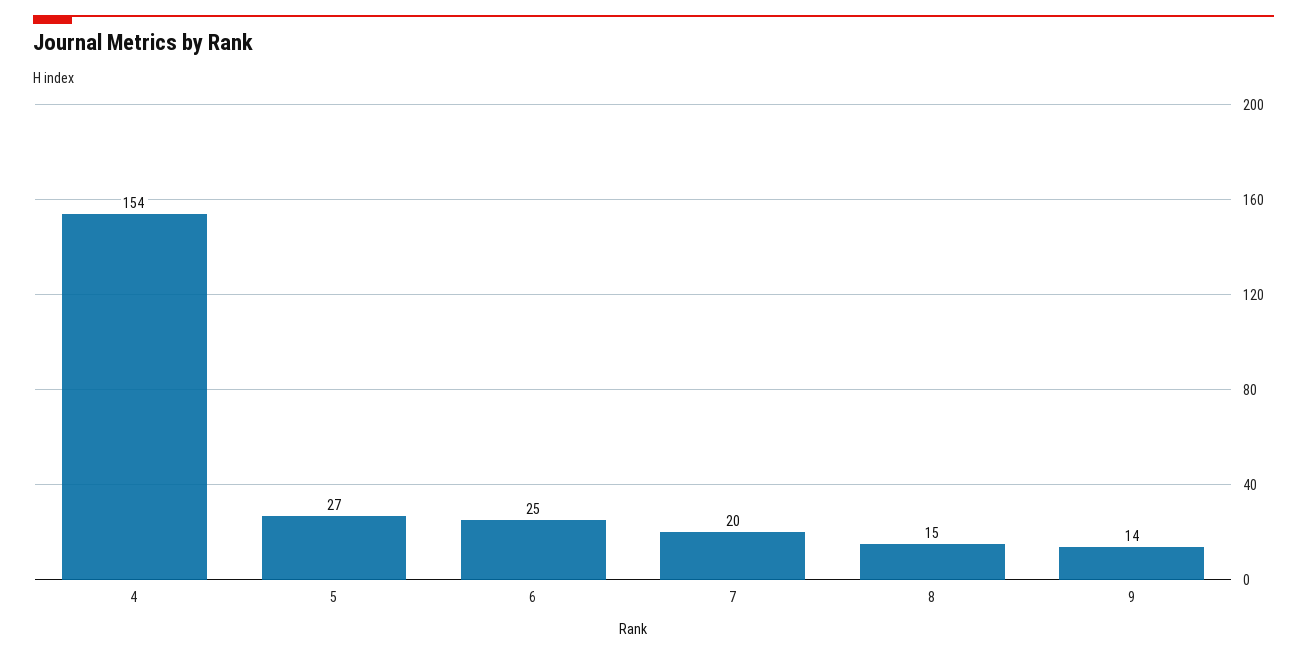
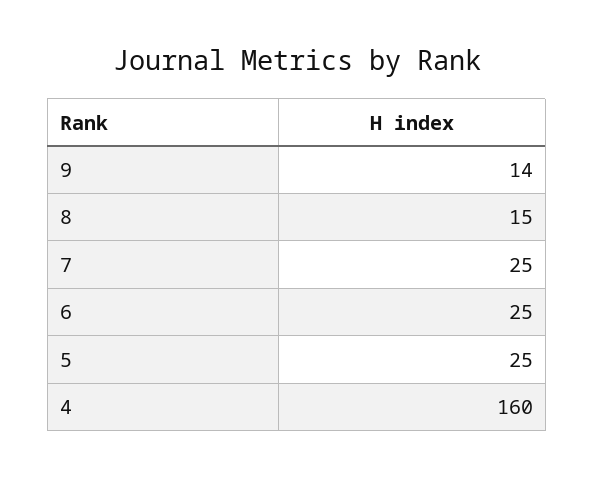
4: 154 -> 160
5: 27 -> 25
7: 20 -> 25

